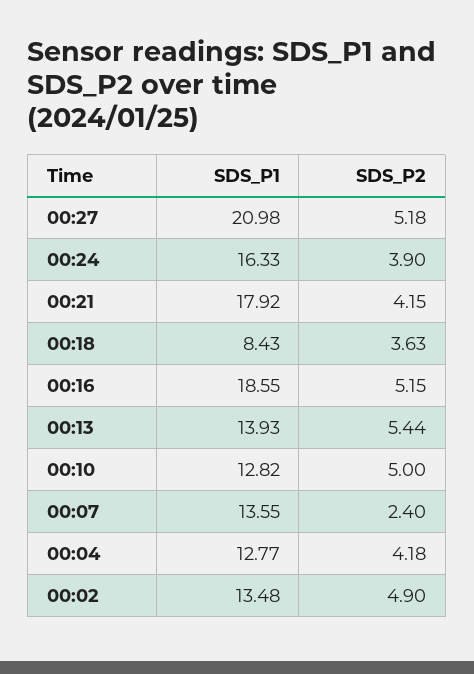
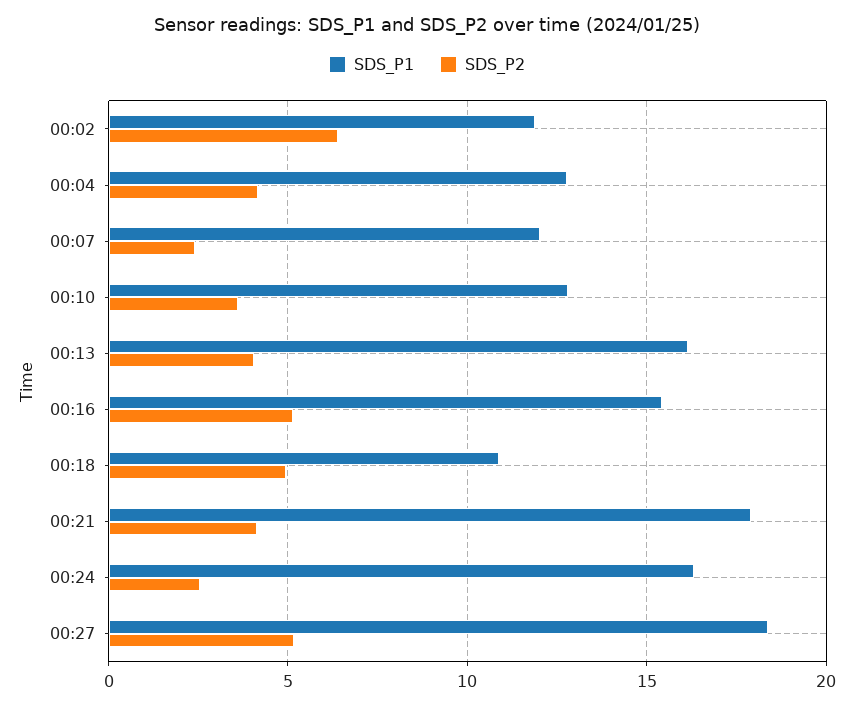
SDS_P1, 00:27: 20.98 -> 18.5
SDS_P2, 00:24: 3.9 -> 2.5
SDS_P1, 00:18: 8.43 -> 11
SDS_P2, 00:18: 3.63 -> 5
SDS_P1, 00:16: 18.55 -> 15.5
SDS_P1, 00:13: 13.93 -> 16
SDS_P2, 00:13: 5.44 -> 4
SDS_P2, 00:10: 5 -> 3.5
SDS_P1, 00:07: 13.55 -> 12
SDS_P1, 00:02: 13.48 -> 12
SDS_P2, 00:02: 4.9 -> 6.5

